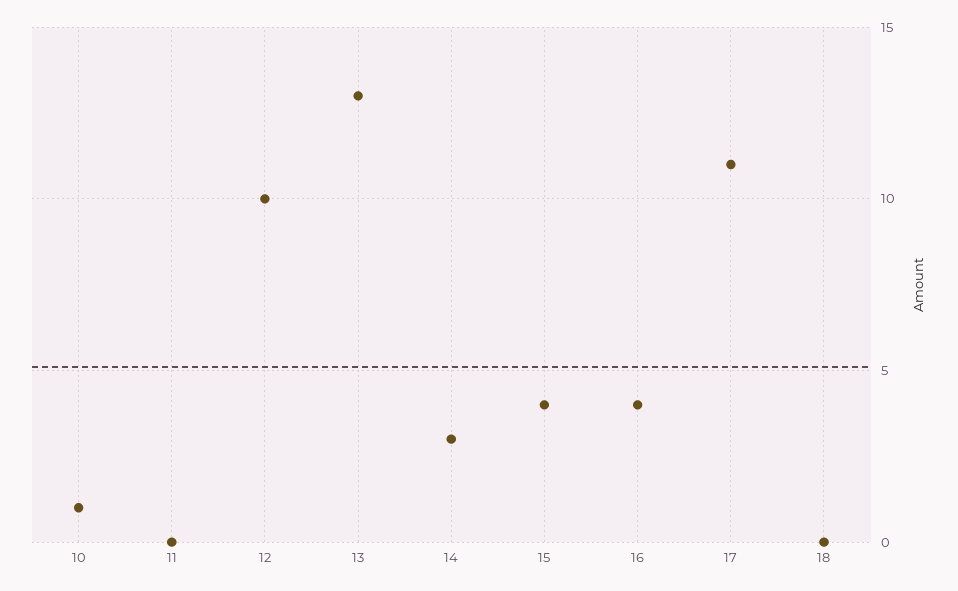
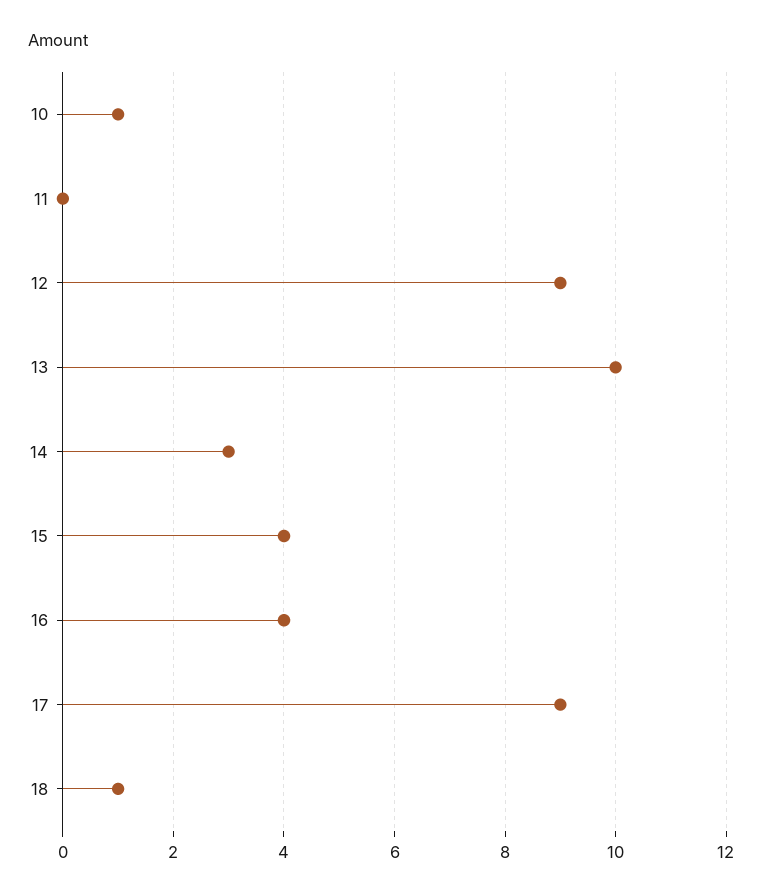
12: 10 -> 9
13: 13 -> 10
17: 11 -> 9
18: 0 -> 1

